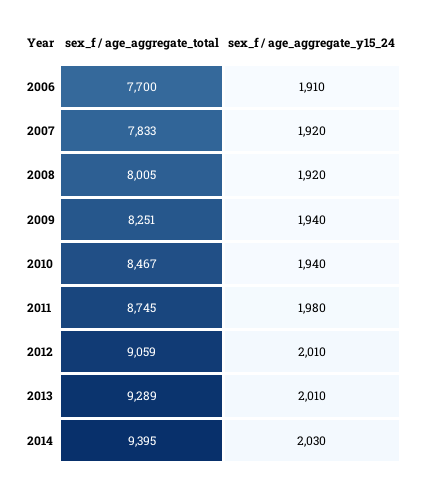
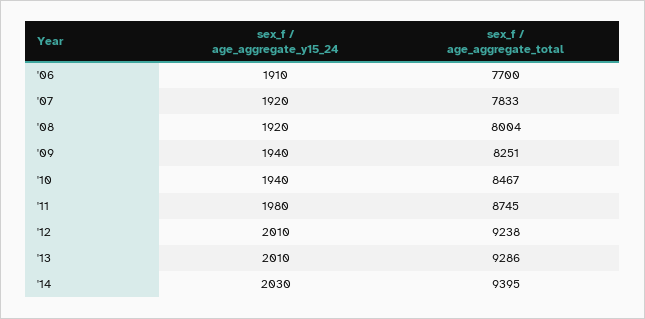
sex_f / age_aggregate_total, 2008: 8005 -> 8004
sex_f / age_aggregate_total, 2012: 9059 -> 9238
sex_f / age_aggregate_total, 2013: 9289 -> 9286

